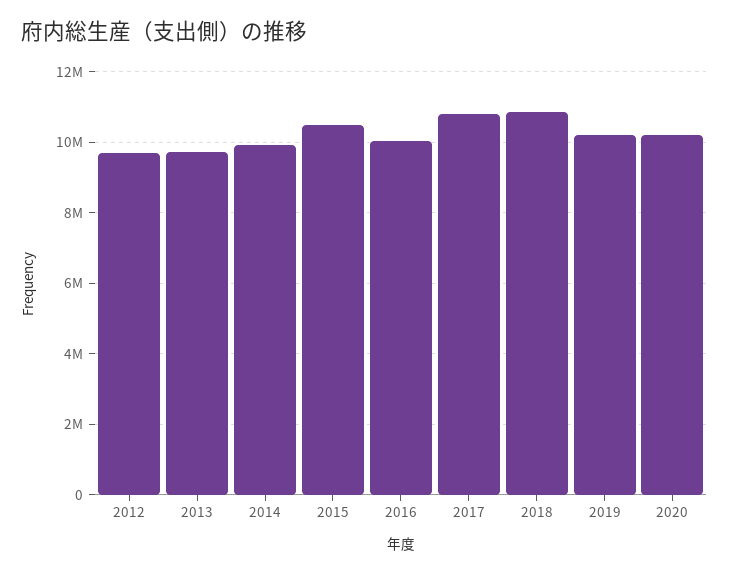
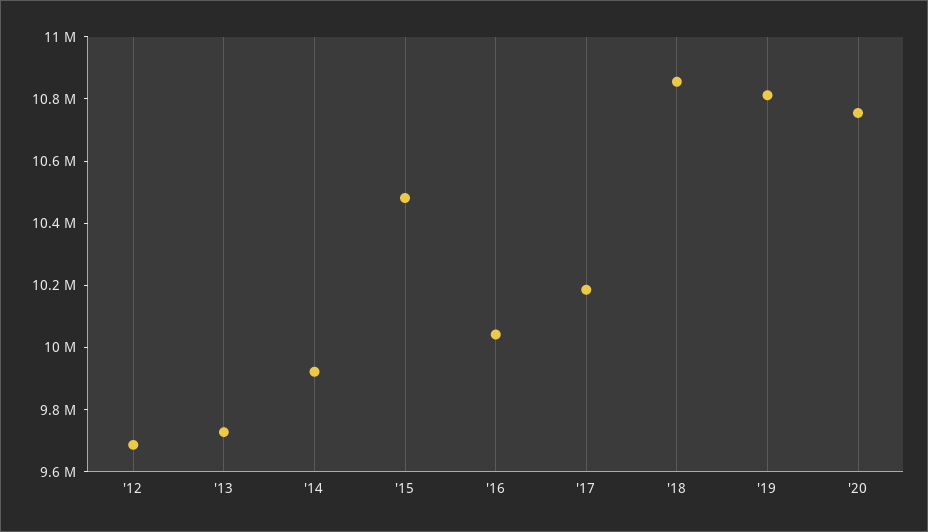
2017: 10800000 -> 10200000
2019: 10200000 -> 10800000
2020: 10200000 -> 10750000

